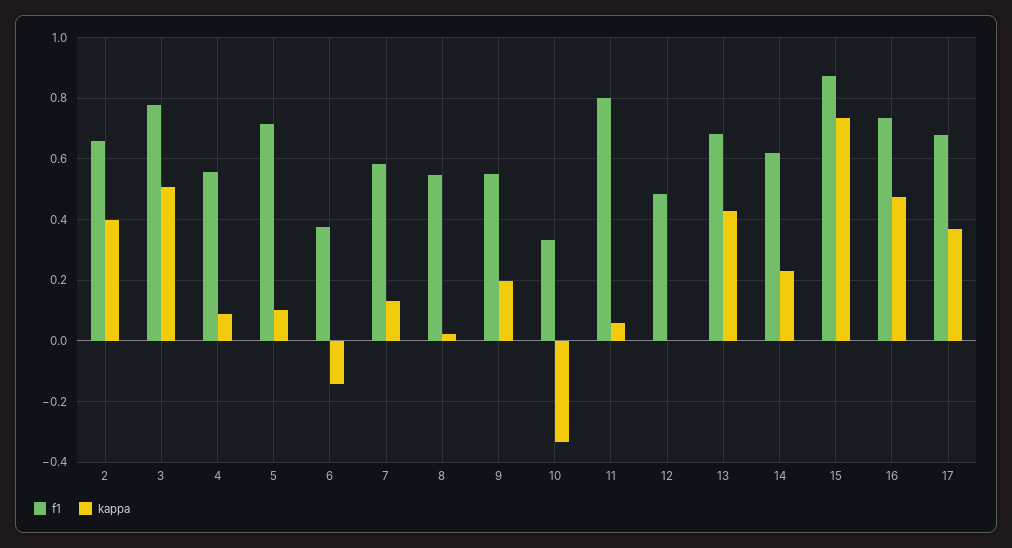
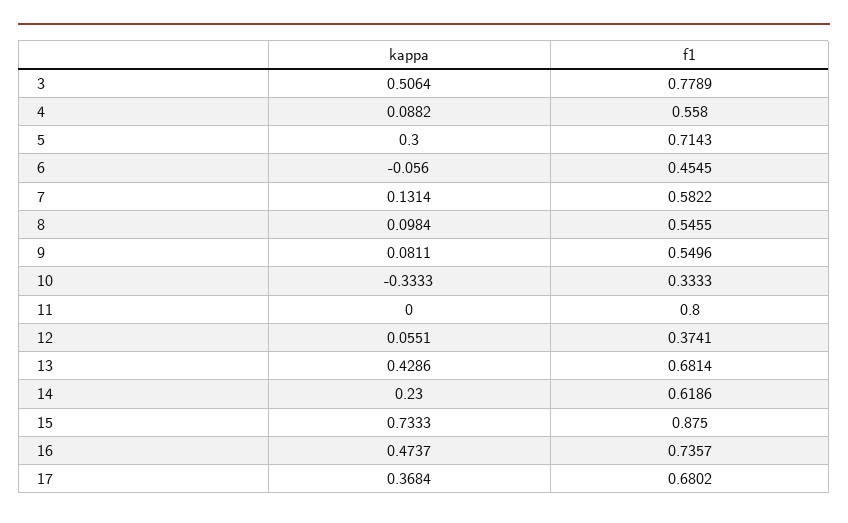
f1, 2: 0.66 -> none
kappa, 2: 0.4 -> none
kappa, 5: 0.1 -> 0.3
f1, 6: 0.38 -> 0.4545
kappa, 6: -0.14 -> -0.056
kappa, 8: 0.02 -> 0.0984
kappa, 9: 0.2 -> 0.0811
kappa, 11: 0.06 -> 0
f1, 12: 0.48 -> 0.3741
kappa, 12: 0 -> 0.0551

